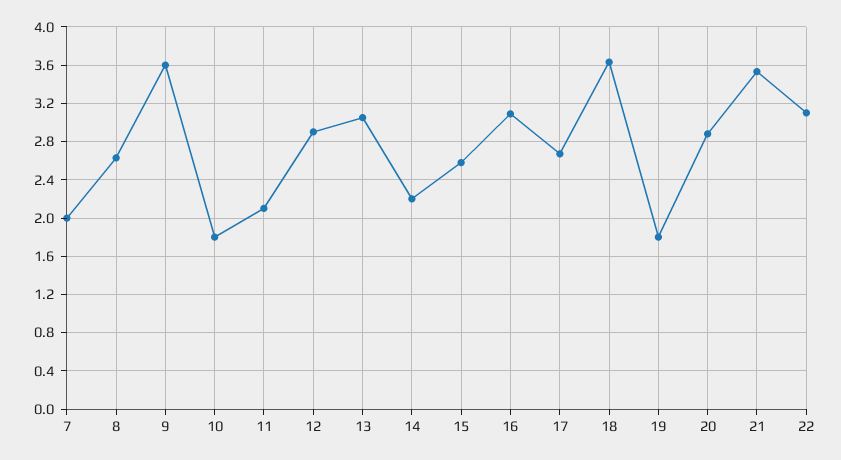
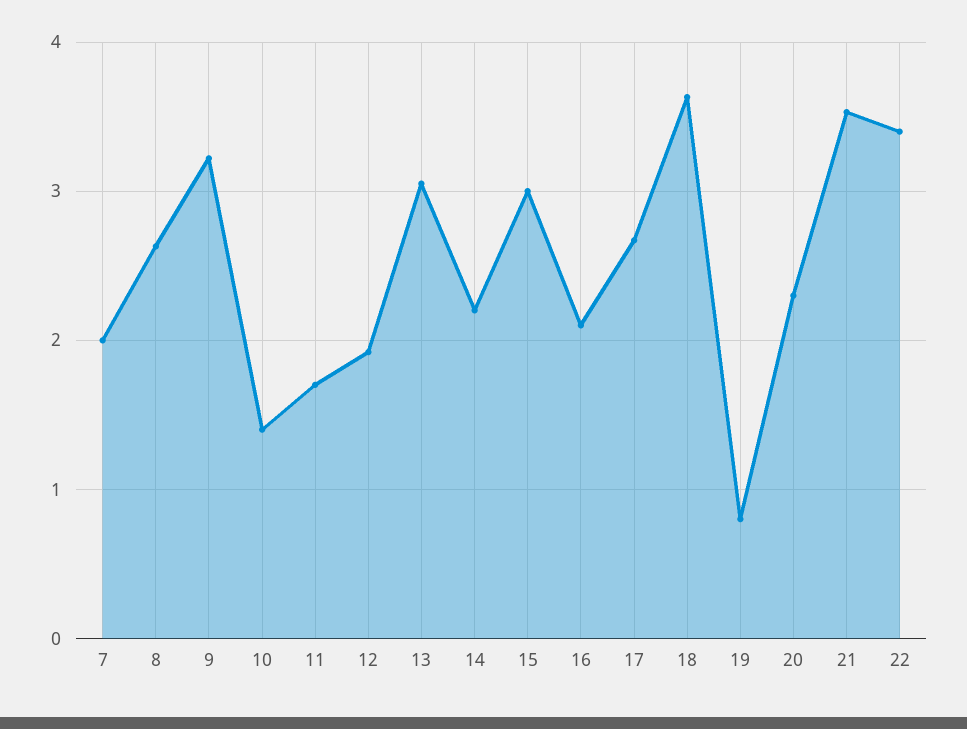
9: 3.6 -> 3.2
10: 1.8 -> 1.4
11: 2.1 -> 1.7
12: 2.9 -> 1.9
15: 2.6 -> 3
16: 3.1 -> 2.1
19: 1.8 -> 0.8
20: 2.9 -> 2.3
22: 3.1 -> 3.4

